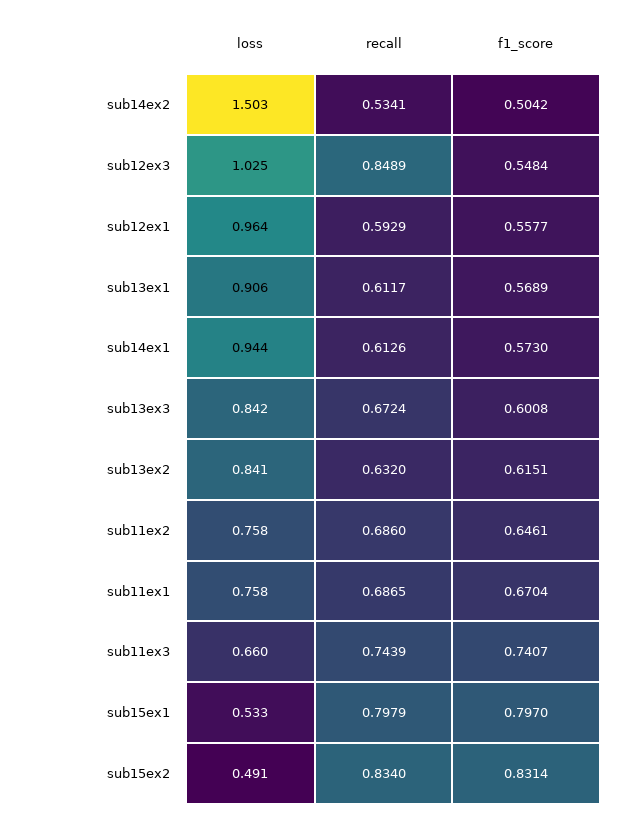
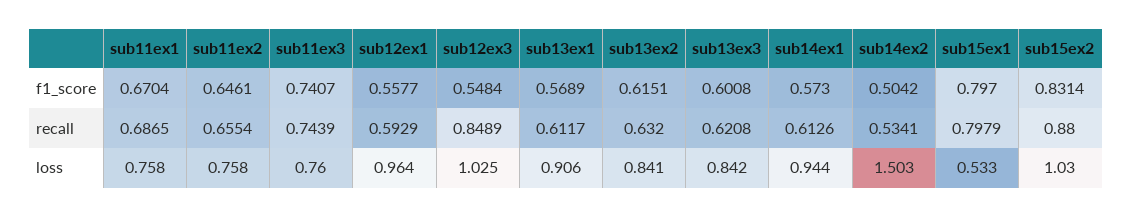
recall, sub13ex3: 0.6724 -> 0.6208
recall, sub11ex2: 0.686 -> 0.6554
loss, sub11ex3: 0.66 -> 0.76
loss, sub15ex2: 0.491 -> 1.03
recall, sub15ex2: 0.834 -> 0.88

